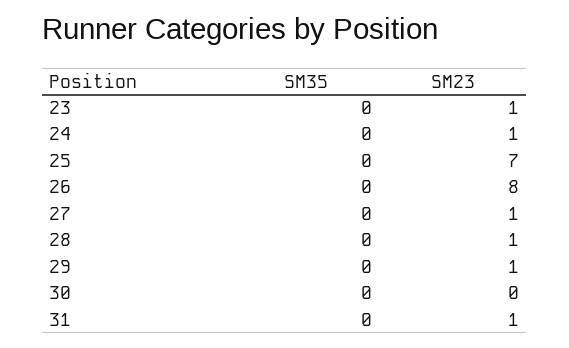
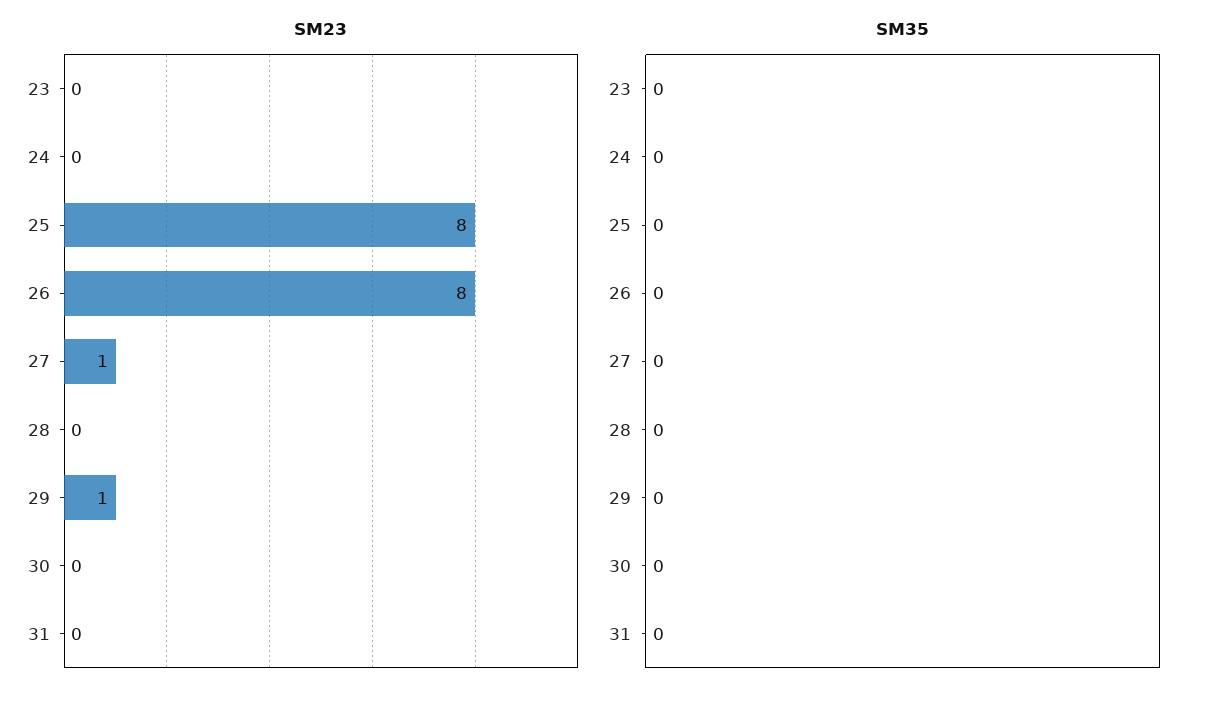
SM23, 23: 1 -> 0
SM23, 24: 1 -> 0
SM23, 25: 7 -> 8
SM23, 28: 1 -> 0
SM23, 31: 1 -> 0

